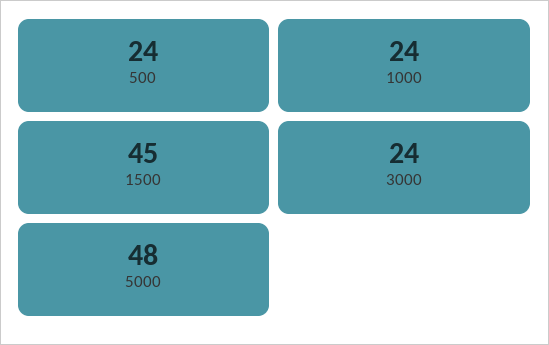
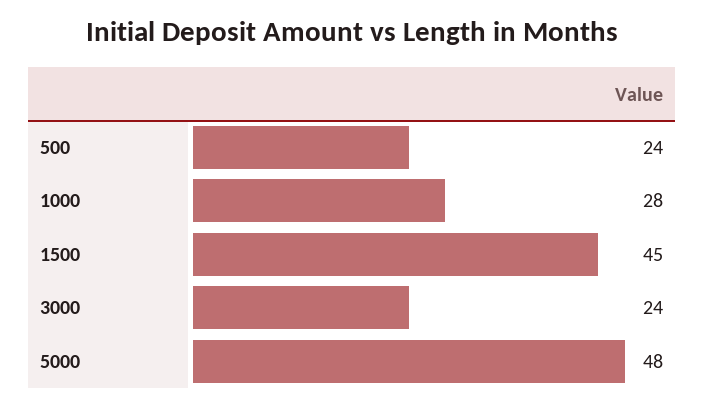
1000: 24 -> 28

